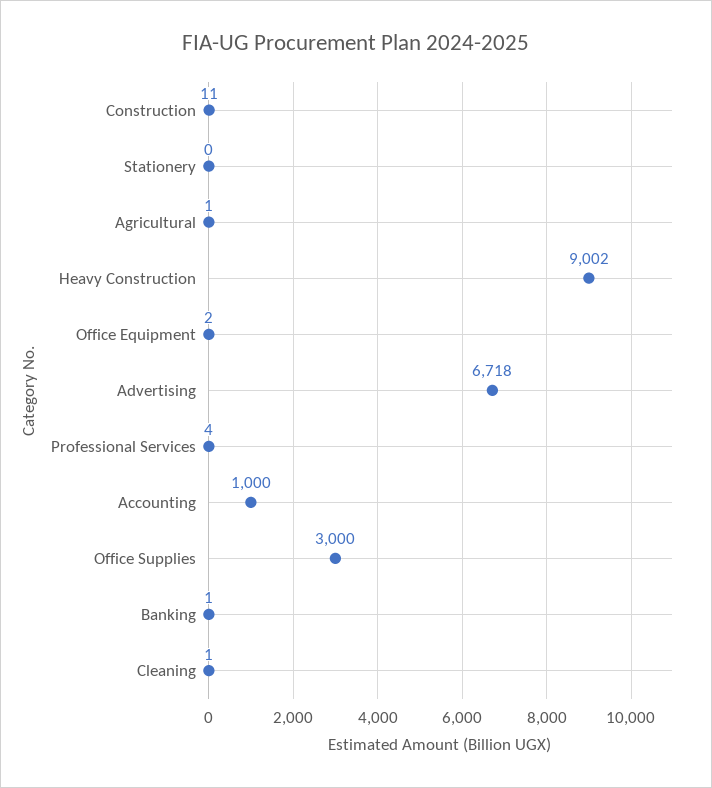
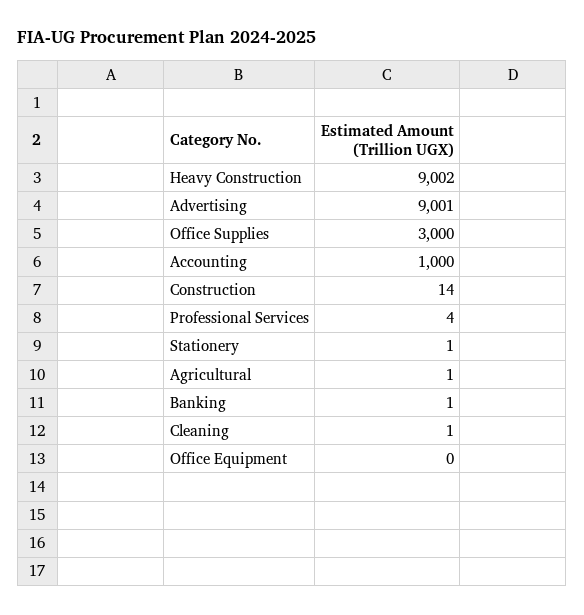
Construction: 11 -> 14
Stationery: 0 -> 1
Office Equipment: 2 -> 0
Advertising: 6718 -> 9001

